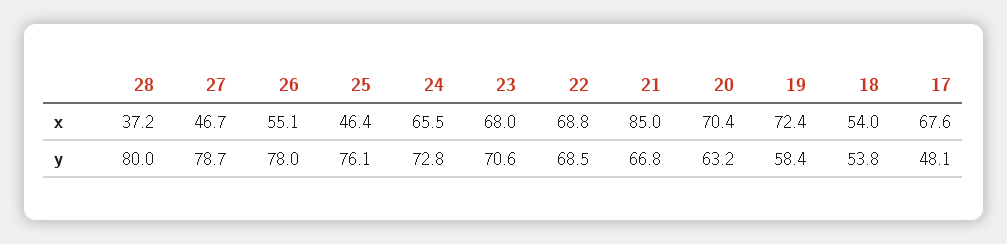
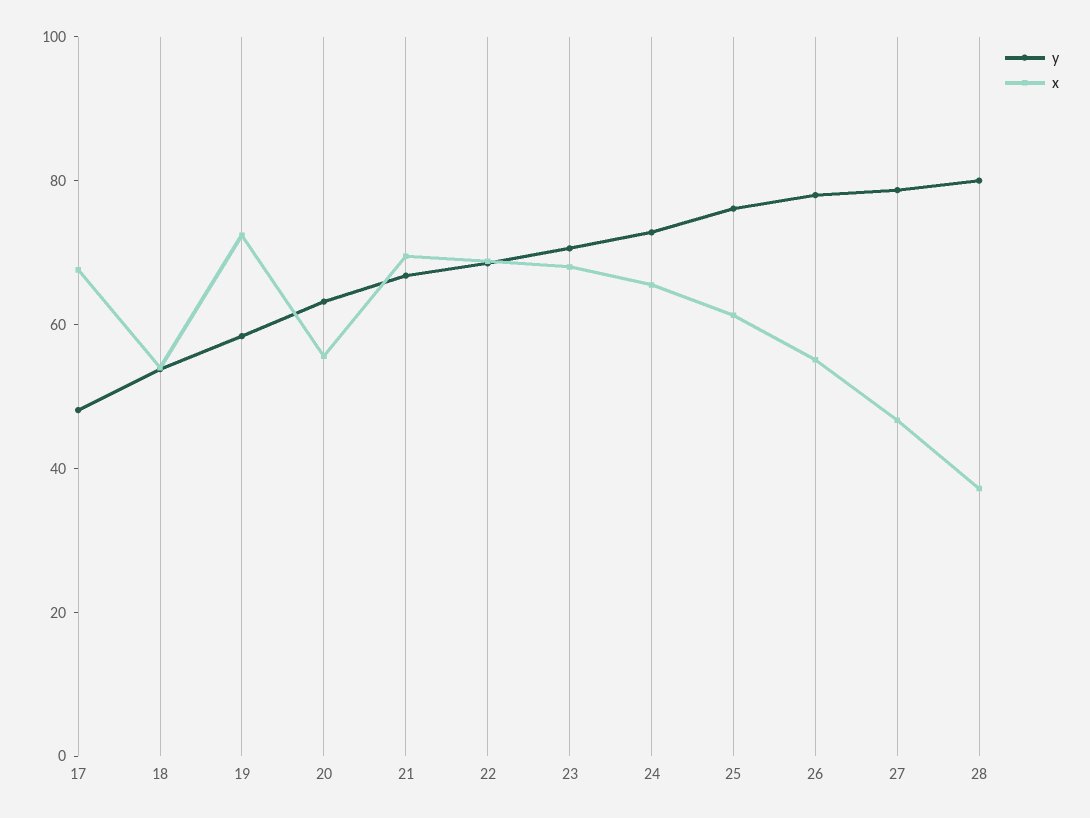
x, 25: 46.4 -> 60
x, 21: 85 -> 70
x, 20: 70.4 -> 55

